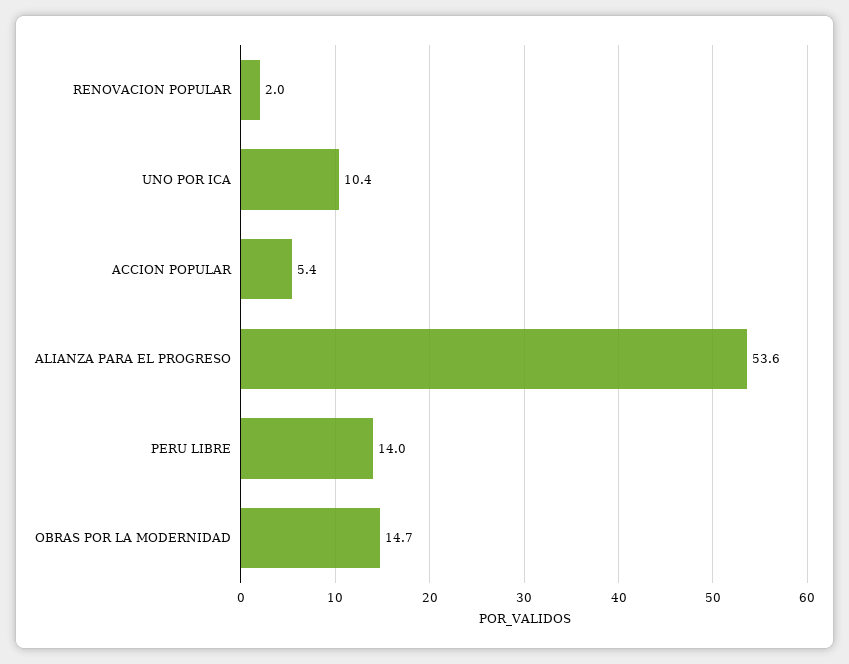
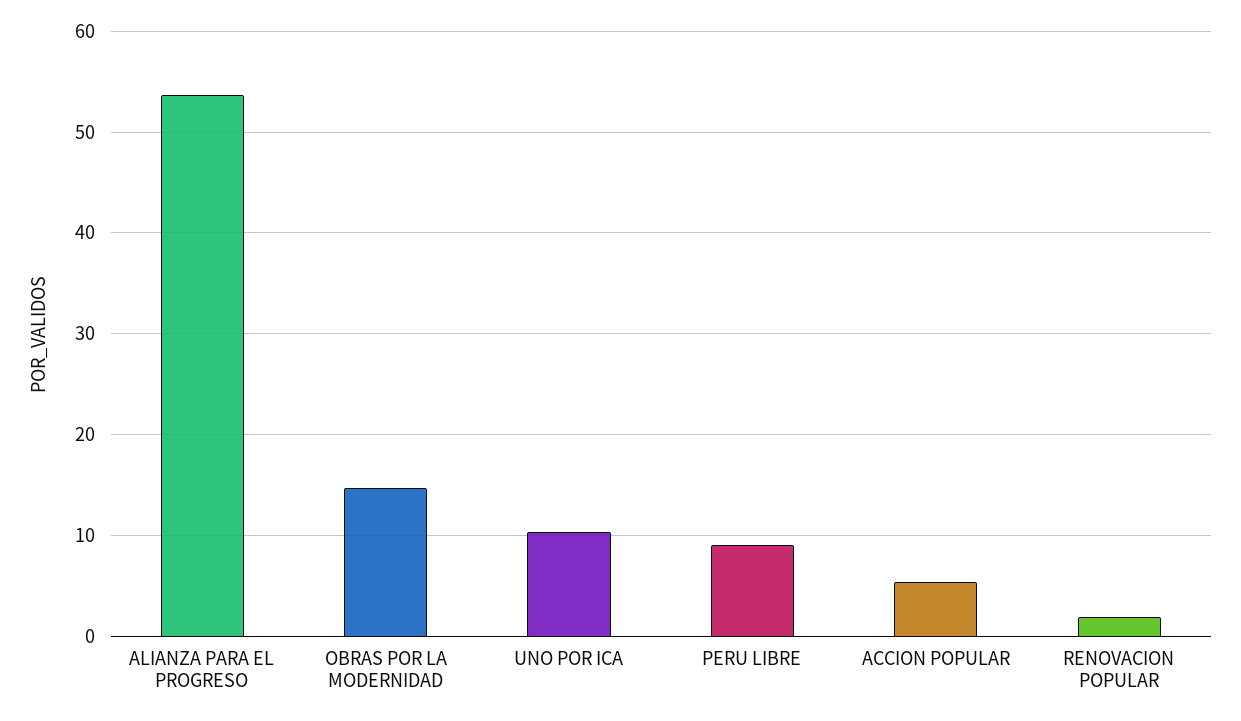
PERU LIBRE: 14 -> 9

